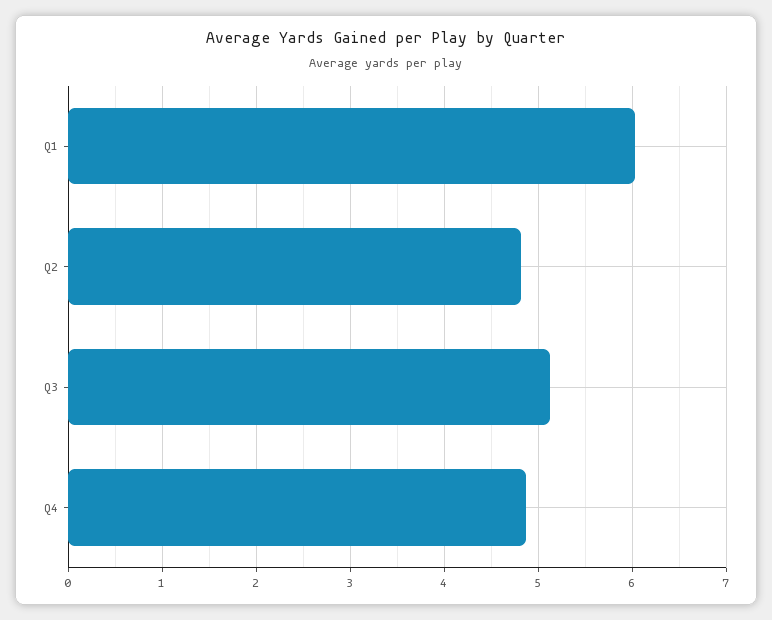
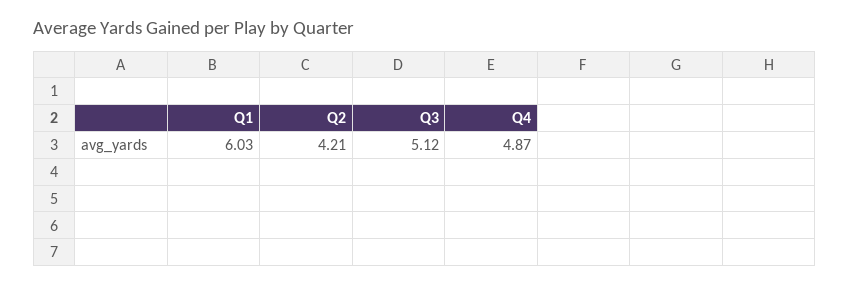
Q2: 4.8 -> 4.21

